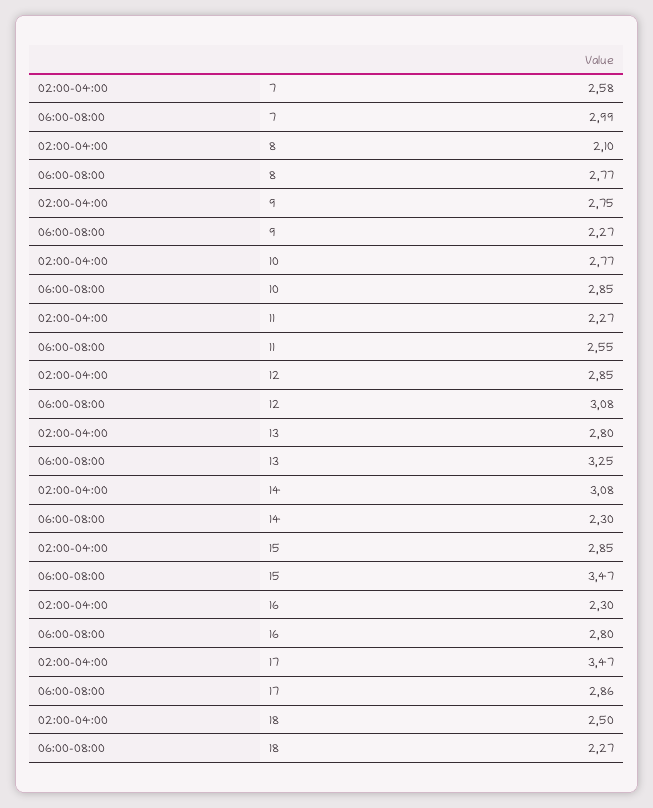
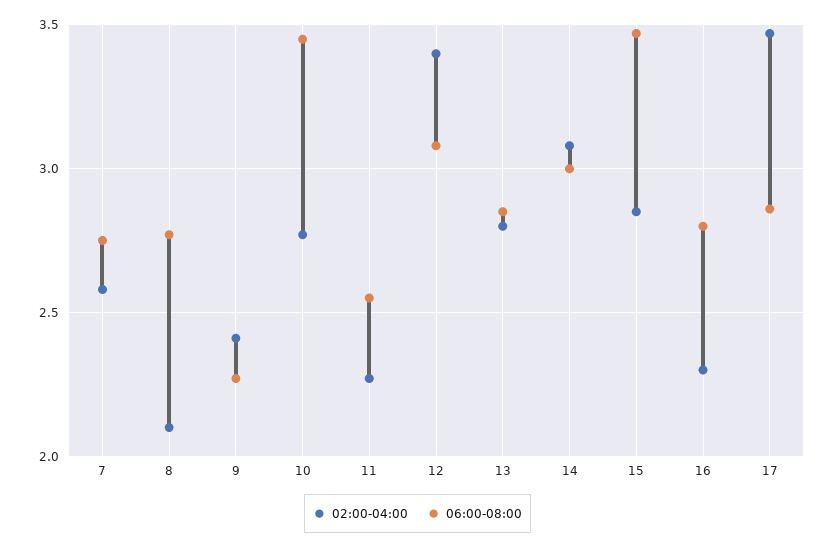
06:00-08:00, 7: 2.99 -> 2.75
02:00-04:00, 9: 2.75 -> 2.4
06:00-08:00, 10: 2.85 -> 3.45
02:00-04:00, 12: 2.85 -> 3.4
06:00-08:00, 13: 3.25 -> 2.85
06:00-08:00, 14: 2.3 -> 3
02:00-04:00, 18: 2.5 -> none
06:00-08:00, 18: 2.27 -> none

